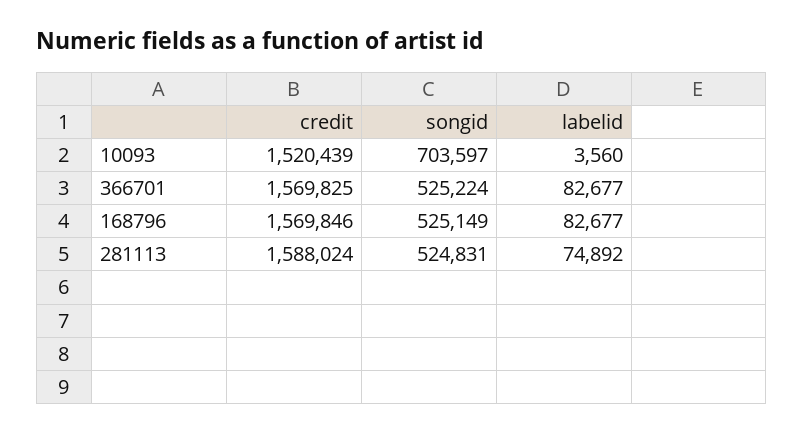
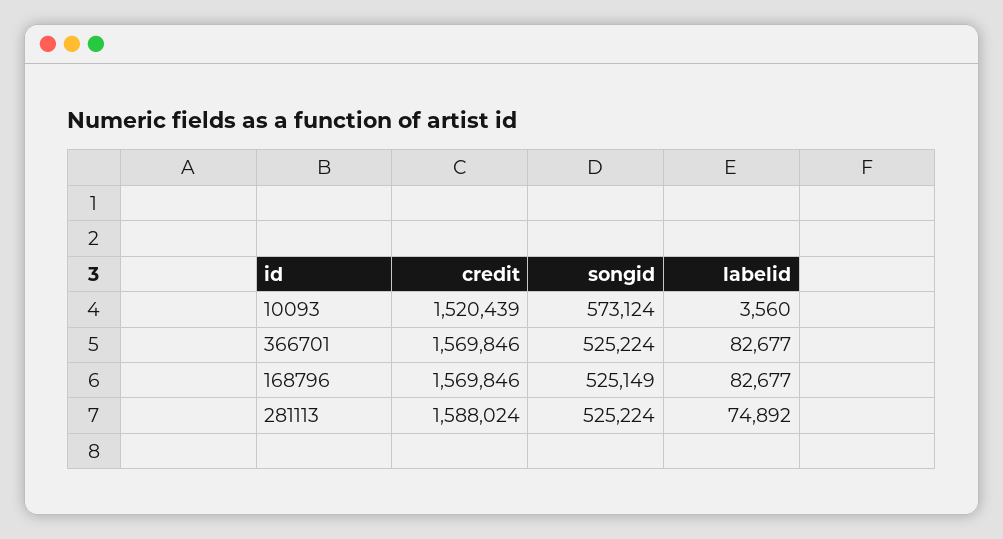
songid, 10093: 703597 -> 573124
credit, 366701: 1569825 -> 1569846
songid, 281113: 524831 -> 525224

